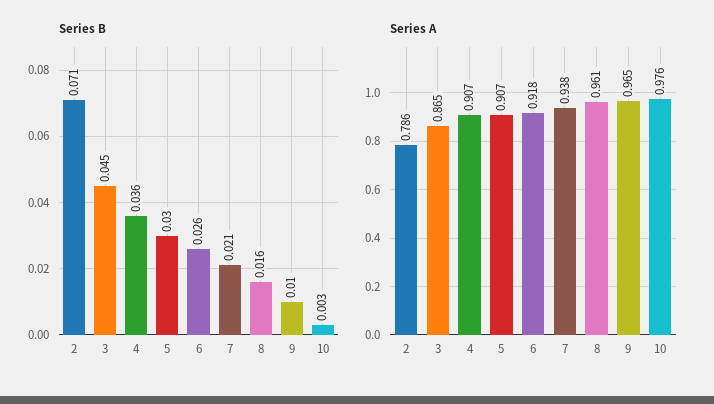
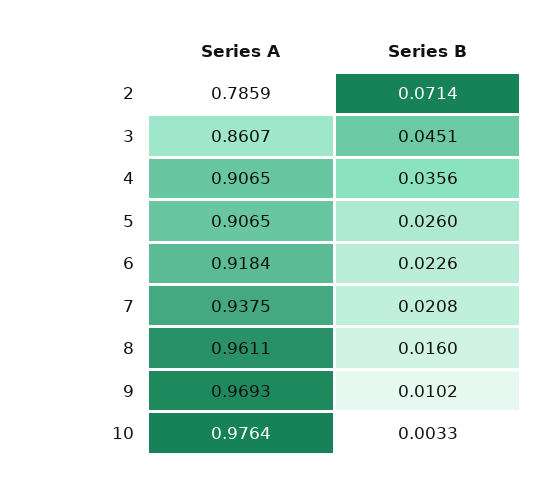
Series B, 5: 0.03 -> 0.026
Series B, 6: 0.026 -> 0.0226
Series A, 3: 0.865 -> 0.8607
Series A, 9: 0.965 -> 0.9693

